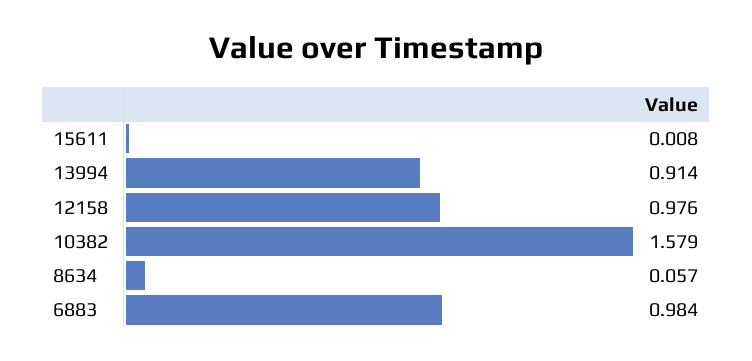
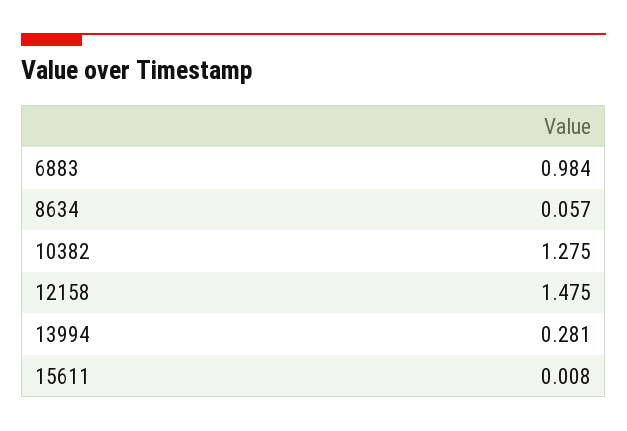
13994: 0.914 -> 0.281
12158: 0.976 -> 1.475
10382: 1.579 -> 1.275

